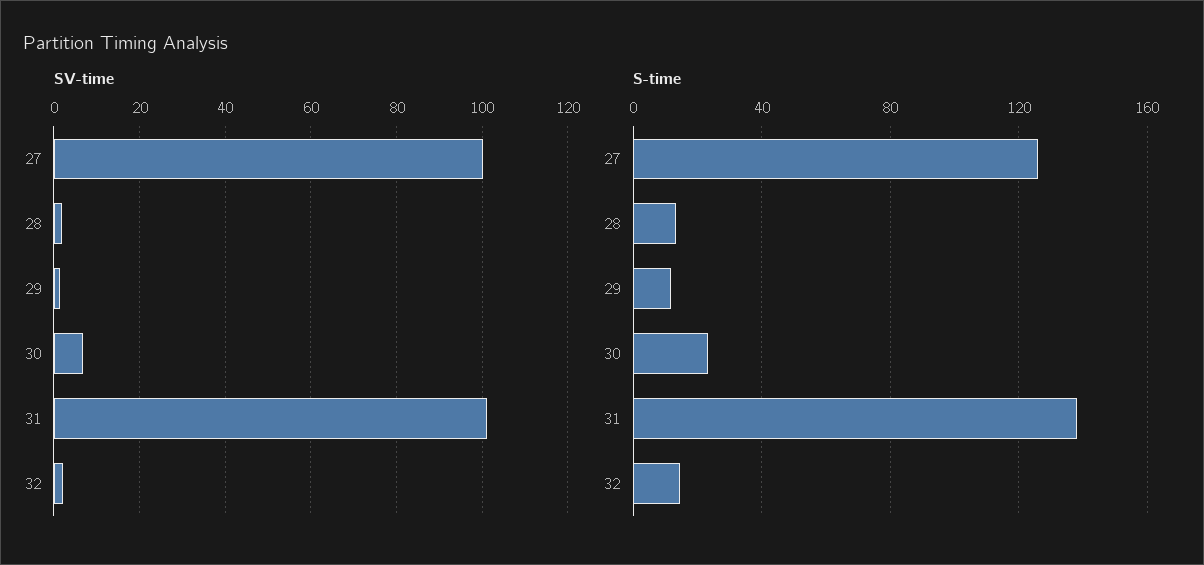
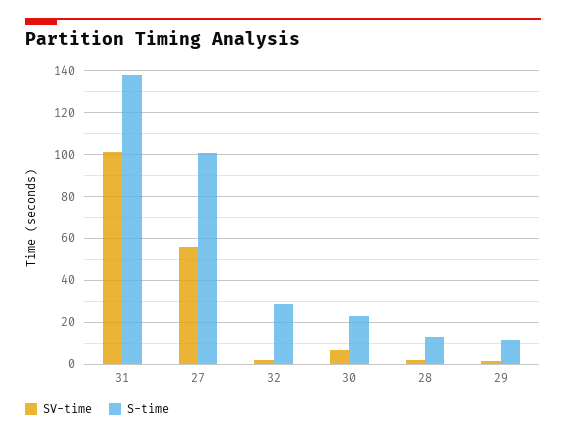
SV-time, 27: 100 -> 55
S-time, 27: 125 -> 100
S-time, 32: 15 -> 30

